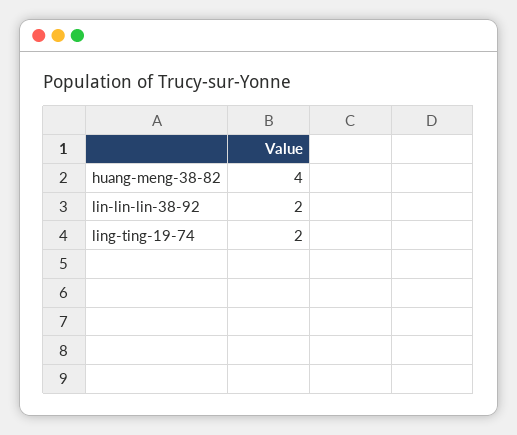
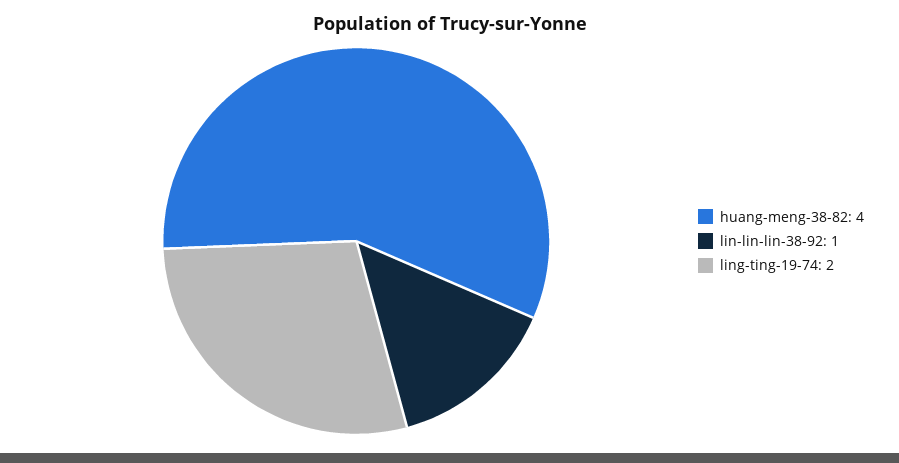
lin-lin-lin-38-92: 2 -> 1

